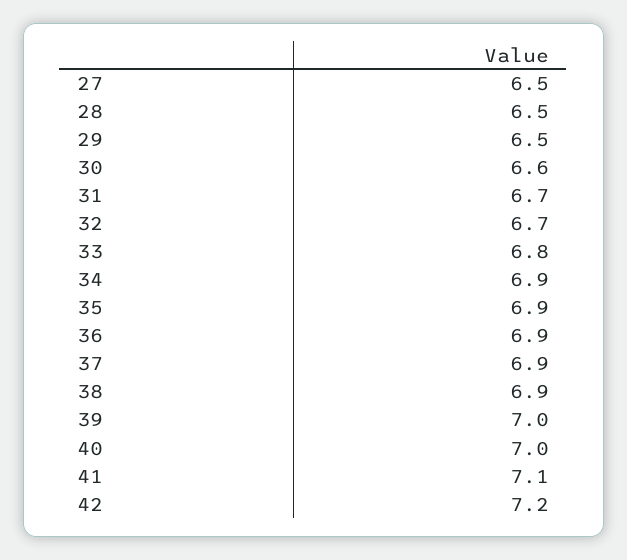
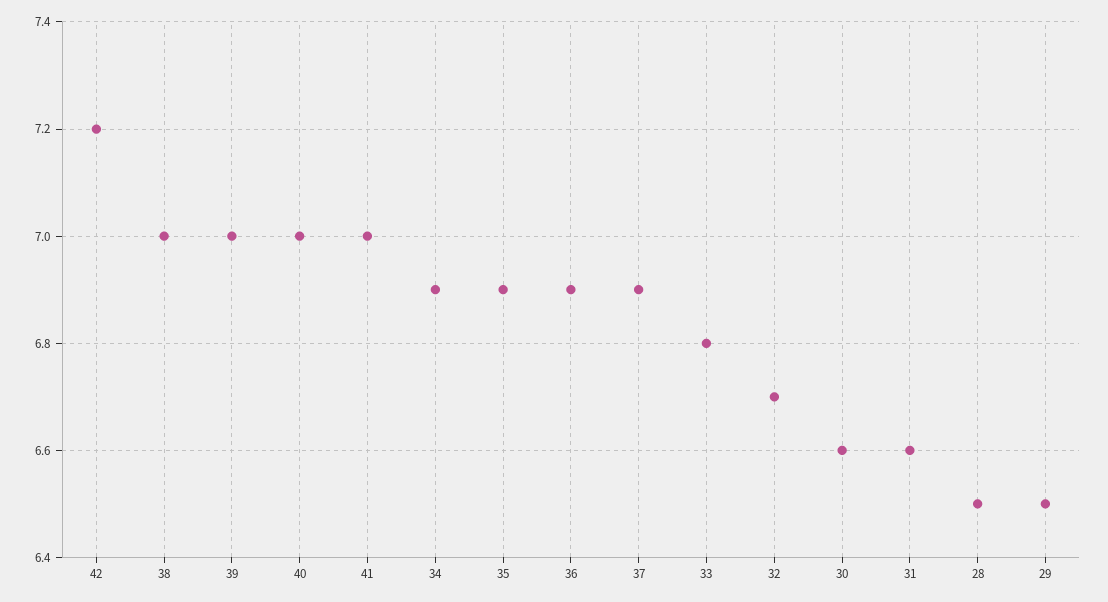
27: 6.5 -> none
31: 6.7 -> 6.6
38: 6.9 -> 7
41: 7.1 -> 7

